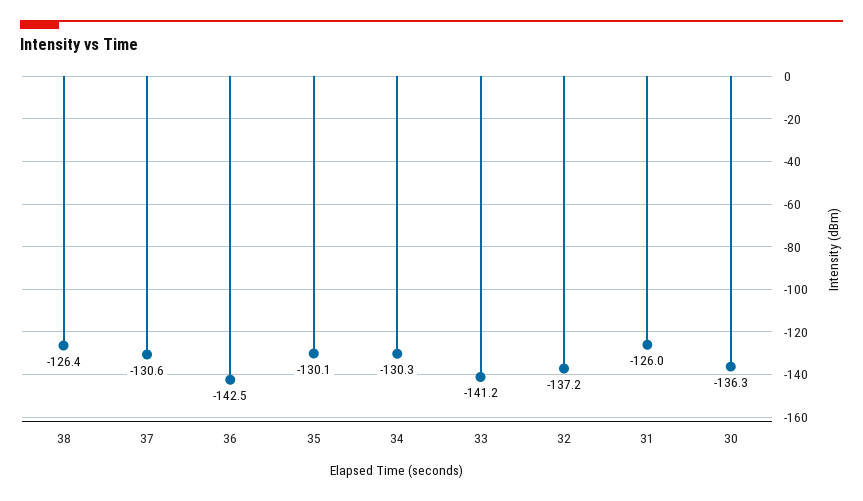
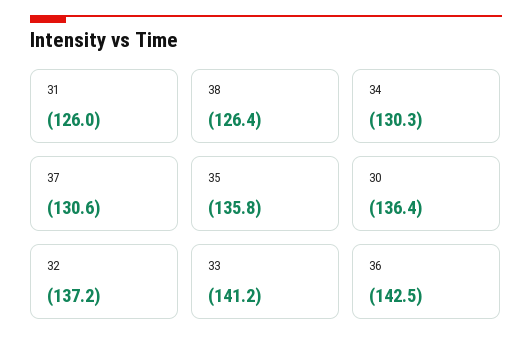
35: -130.1 -> -135.8
30: -136.3 -> -136.4

